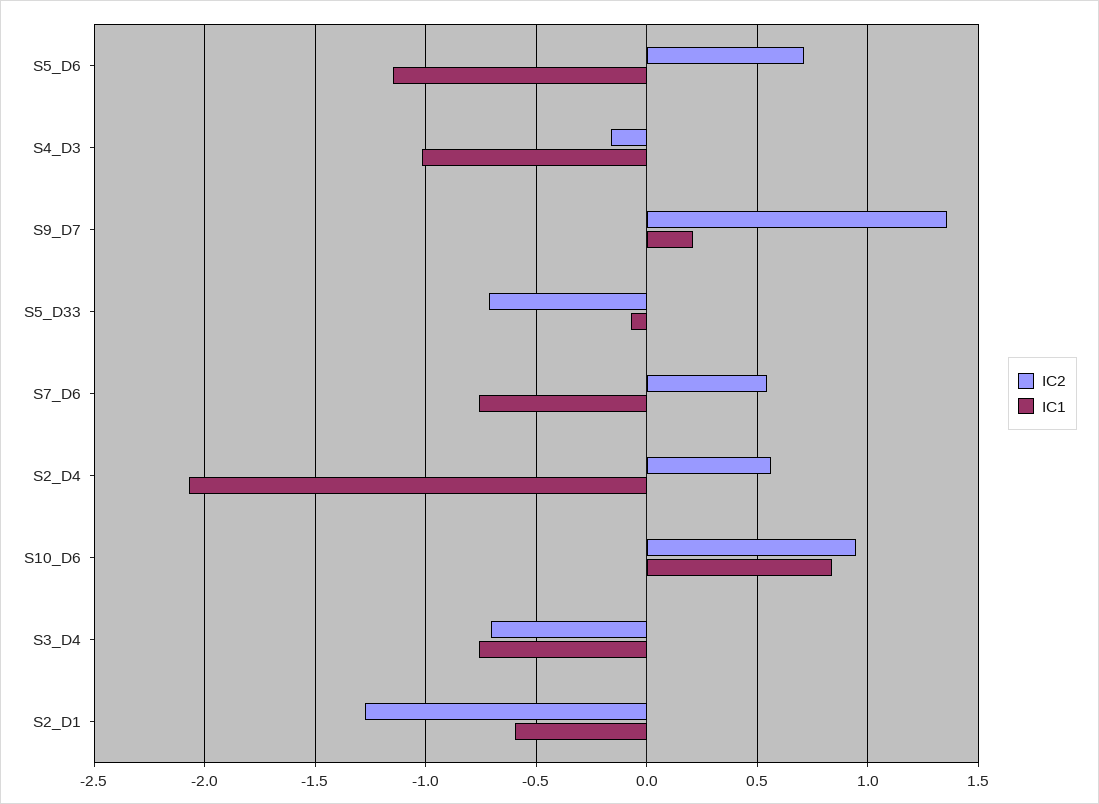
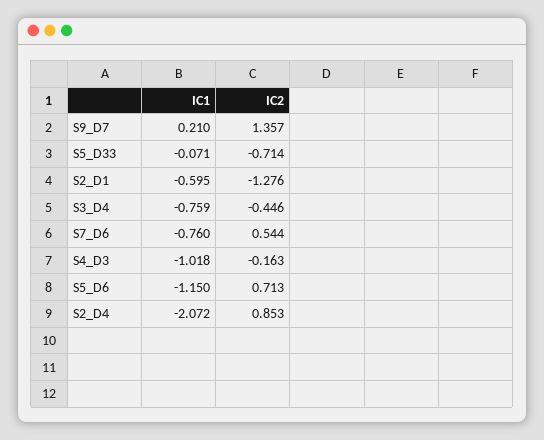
IC2, S2_D4: 0.55 -> 0.853
IC2, S10_D6: 0.95 -> none
IC1, S10_D6: 0.85 -> none
IC2, S3_D4: -0.7 -> -0.446

